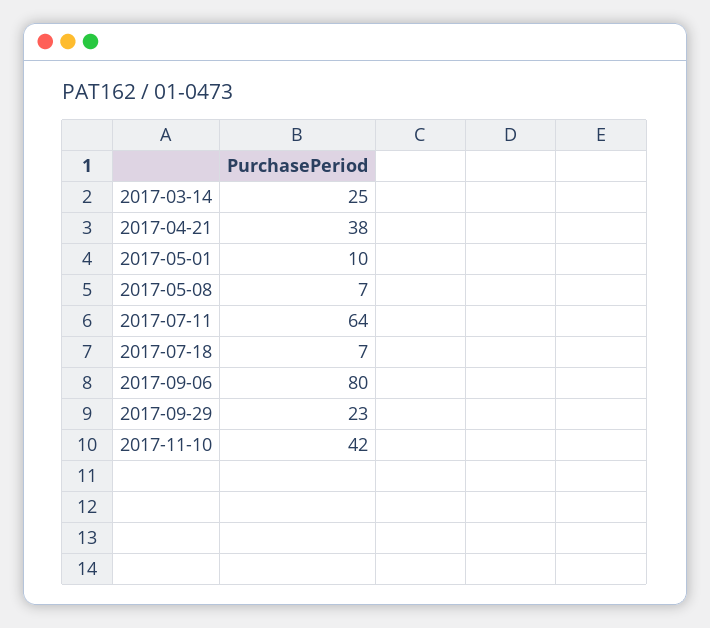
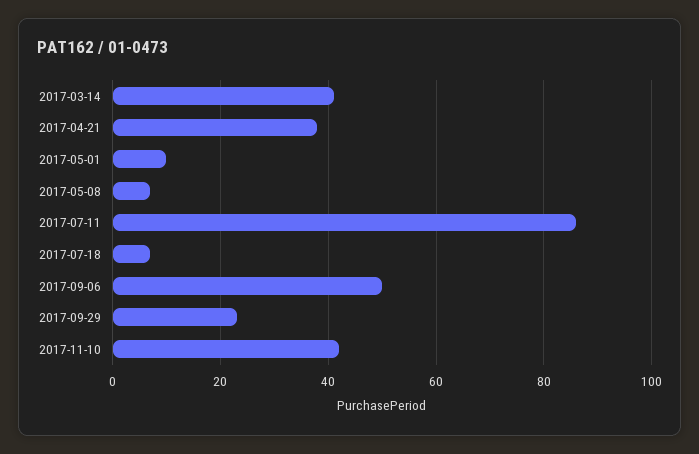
2017-03-14: 25 -> 40
2017-07-11: 64 -> 85
2017-09-06: 80 -> 50

